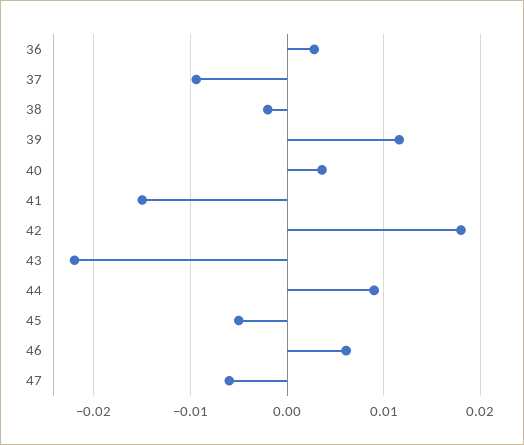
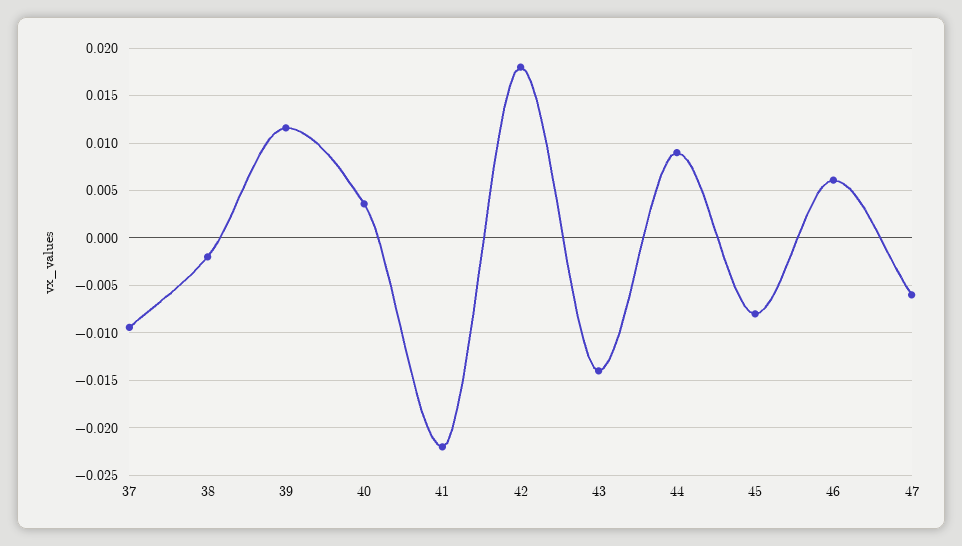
36: 0.003 -> none
41: -0.015 -> -0.022
43: -0.022 -> -0.014
45: -0.005 -> -0.008

